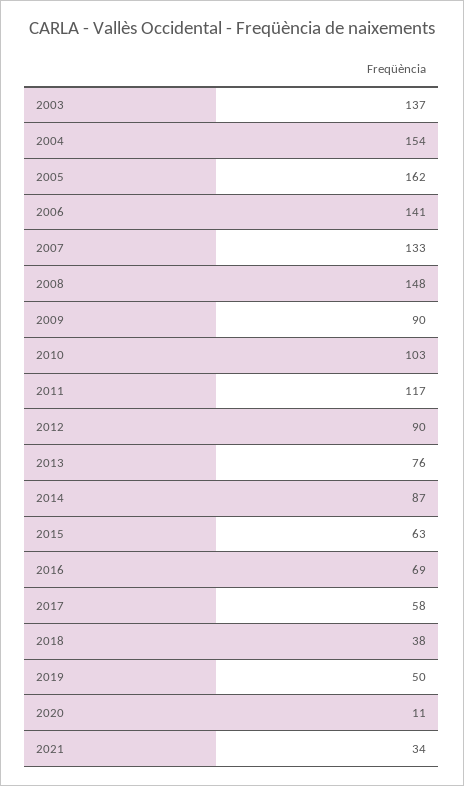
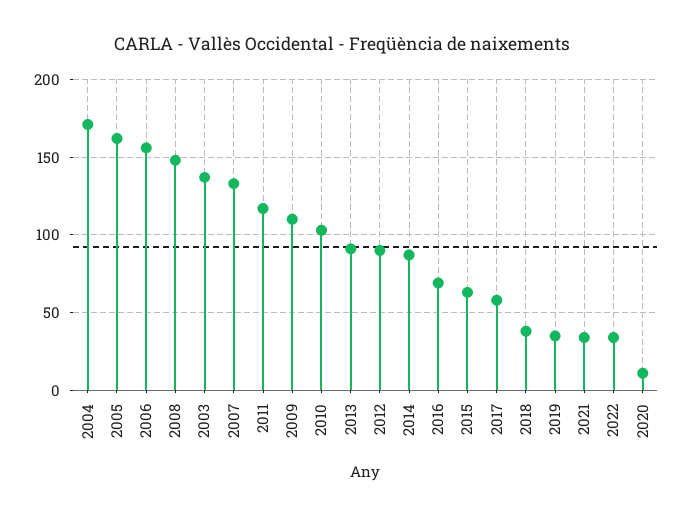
2004: 154 -> 170
2006: 141 -> 155
2009: 90 -> 110
2013: 76 -> 90
2019: 50 -> 35
2022: none -> 35

